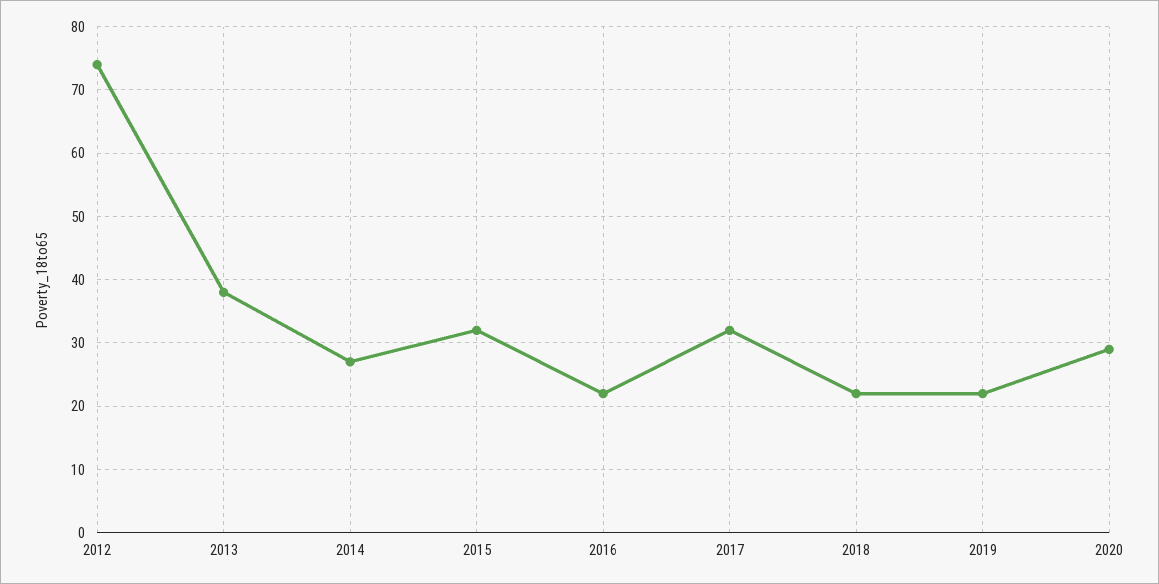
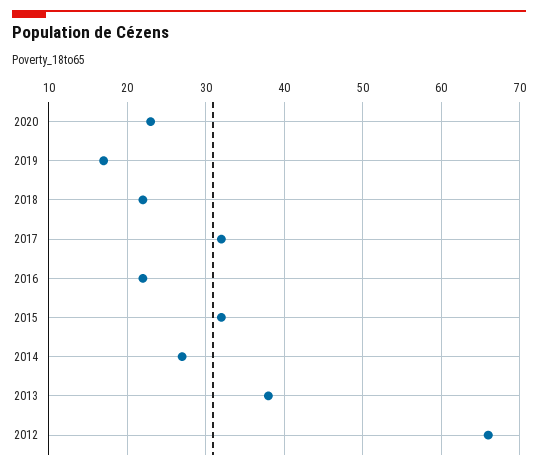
2012: 74 -> 66
2019: 22 -> 17
2020: 29 -> 23

